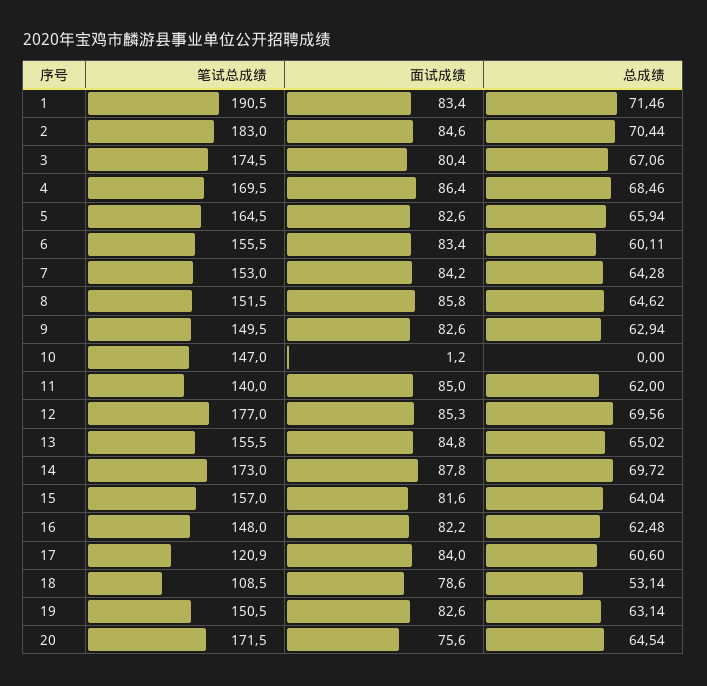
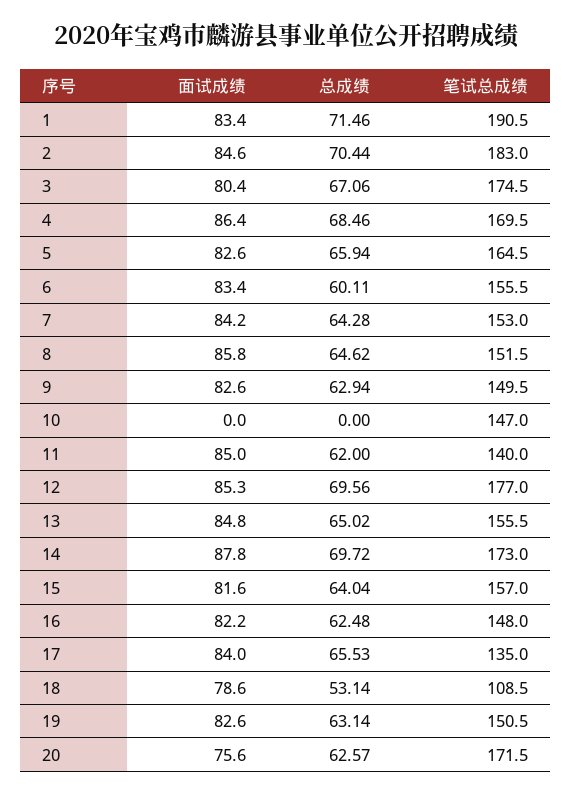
面试成绩, 10: 1.2 -> 0
笔试总成绩, 17: 120.9 -> 135
总成绩, 17: 60.6 -> 65.53
总成绩, 20: 64.54 -> 62.57

